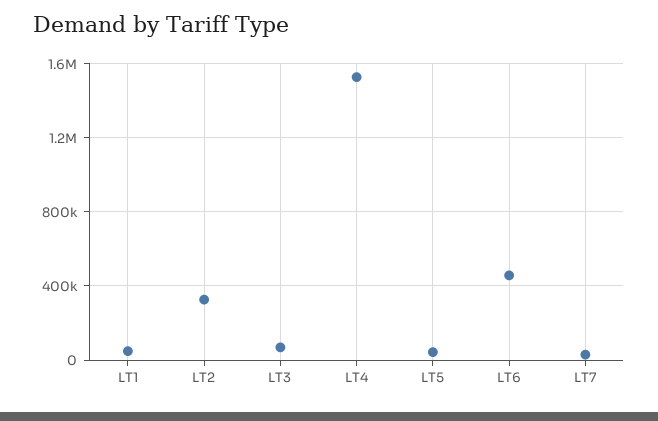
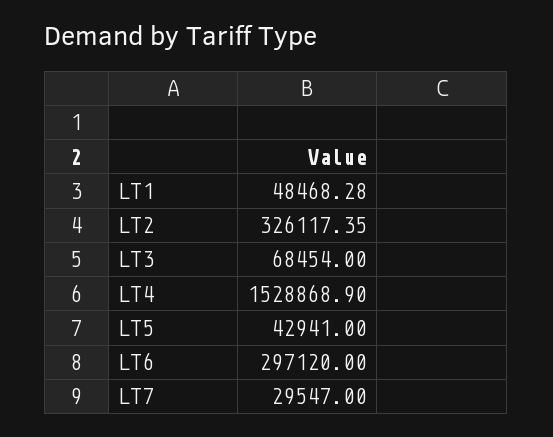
LT6: 450000 -> 297120

